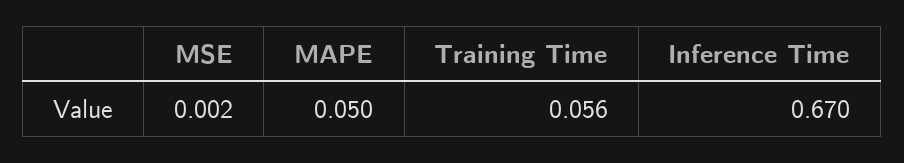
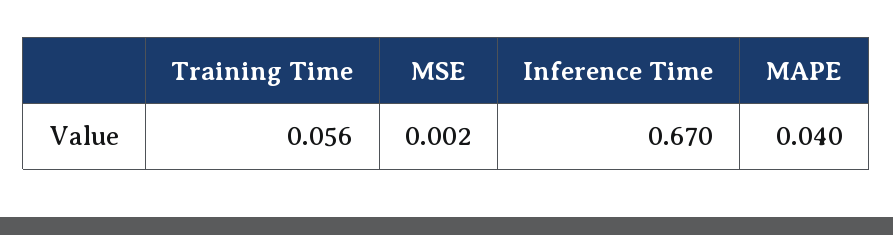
MAPE: 0.05 -> 0.04

